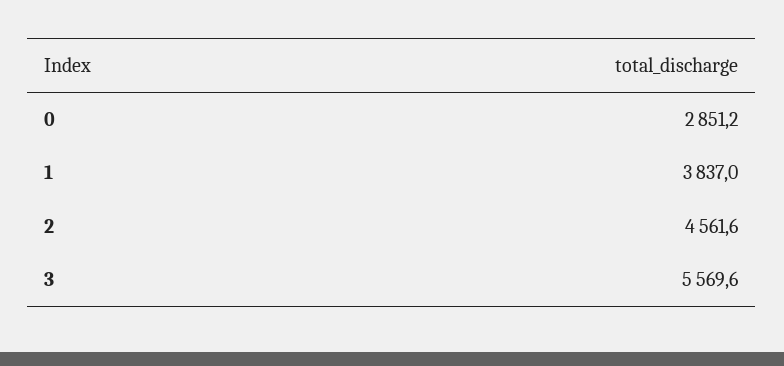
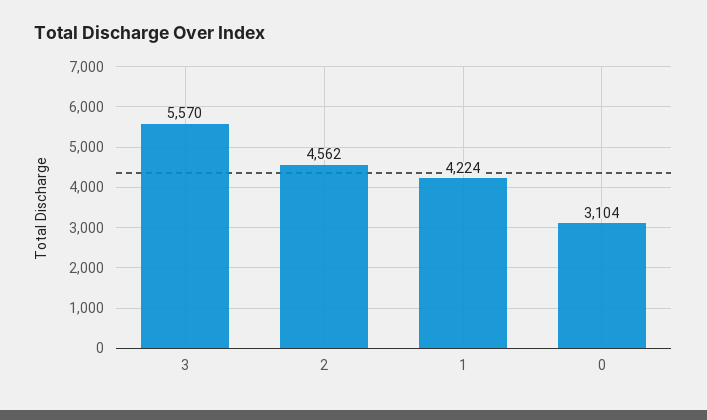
0: 2851.2 -> 3104
1: 3837 -> 4224

